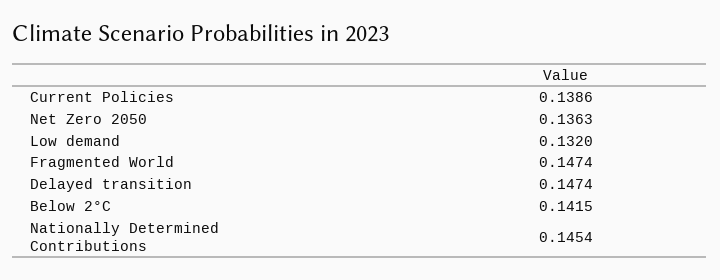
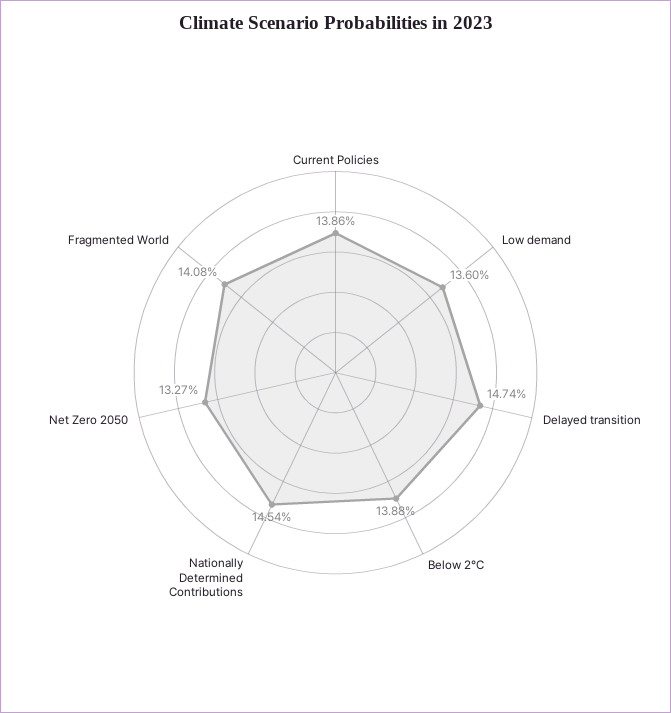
Net Zero 2050: 0.1363 -> 0.1327
Low demand: 0.132 -> 0.136
Fragmented World: 0.1474 -> 0.1408
Below 2°C: 0.1415 -> 0.1388

